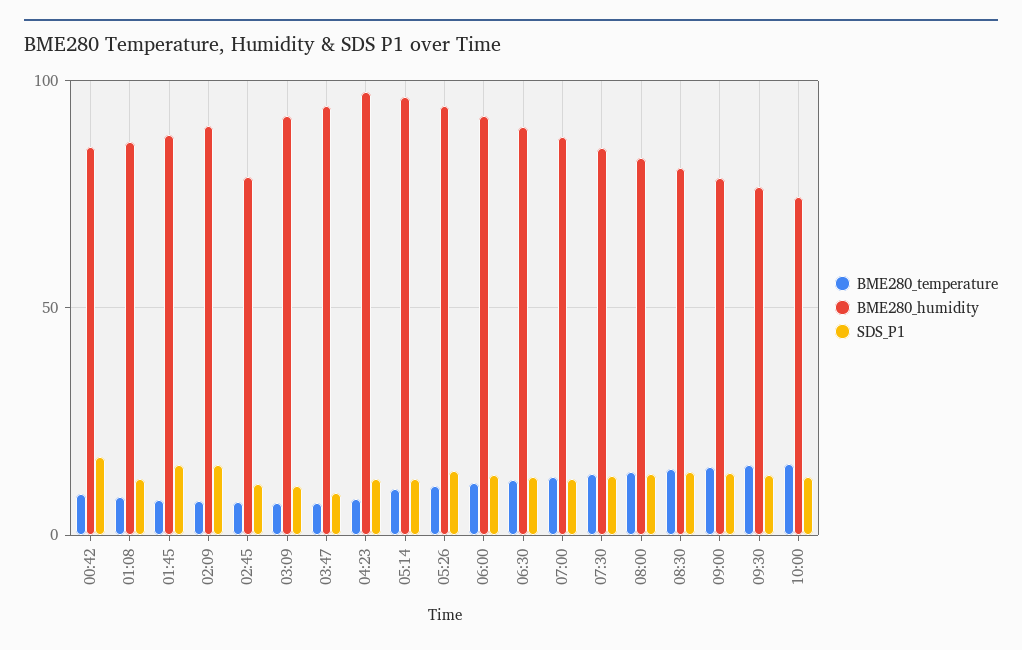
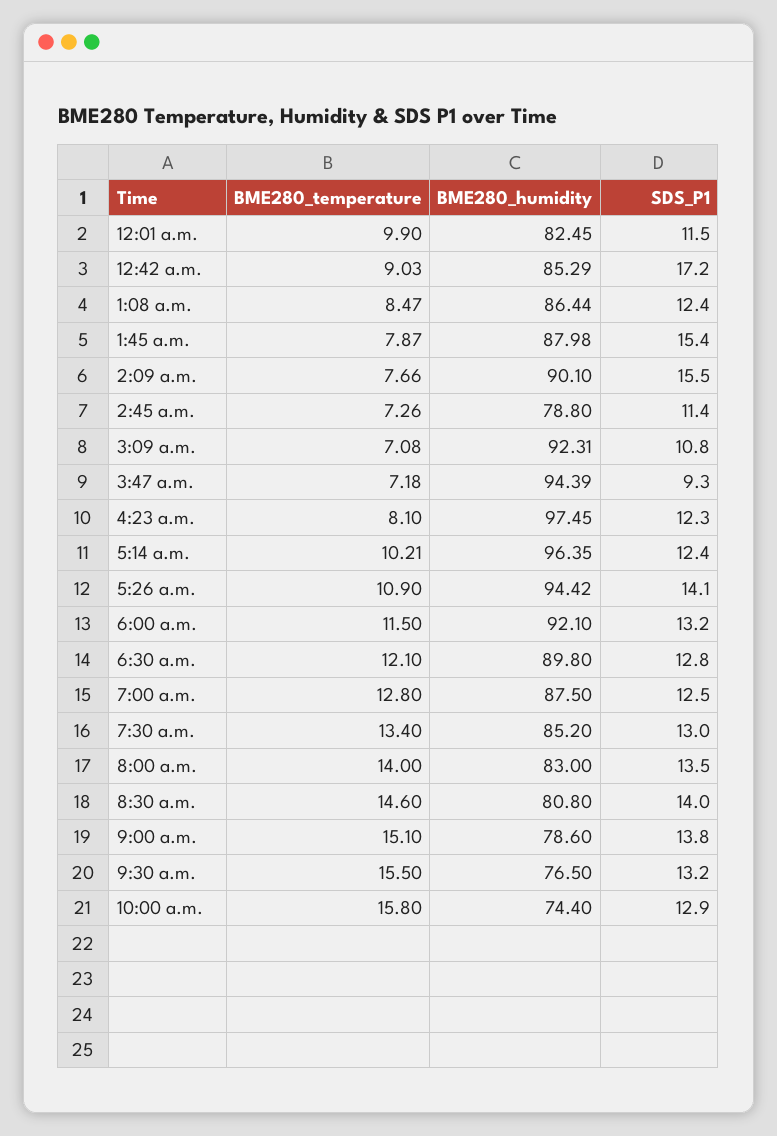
BME280_temperature, 12:01 a.m.: none -> 9.9
BME280_humidity, 12:01 a.m.: none -> 82.45
SDS_P1, 12:01 a.m.: none -> 11.5

